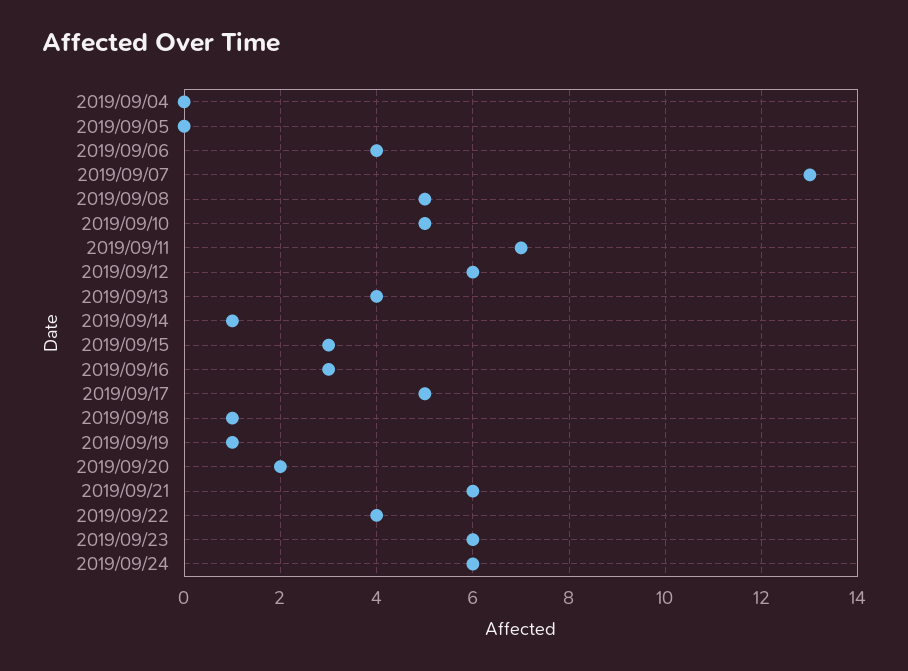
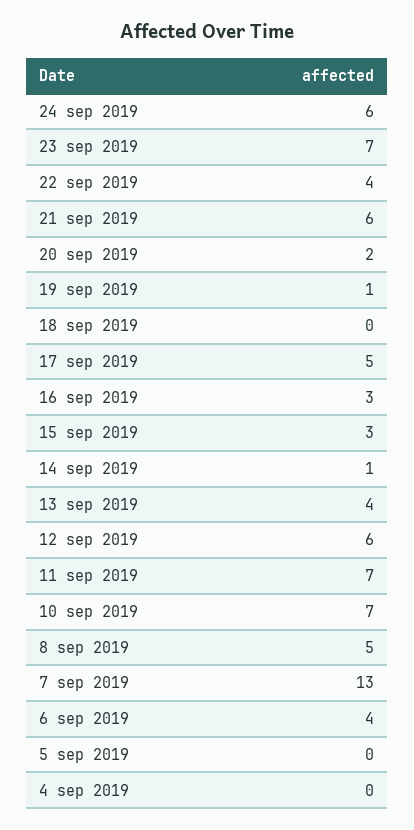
2019/09/10: 5 -> 7
2019/09/18: 1 -> 0
2019/09/23: 6 -> 7

